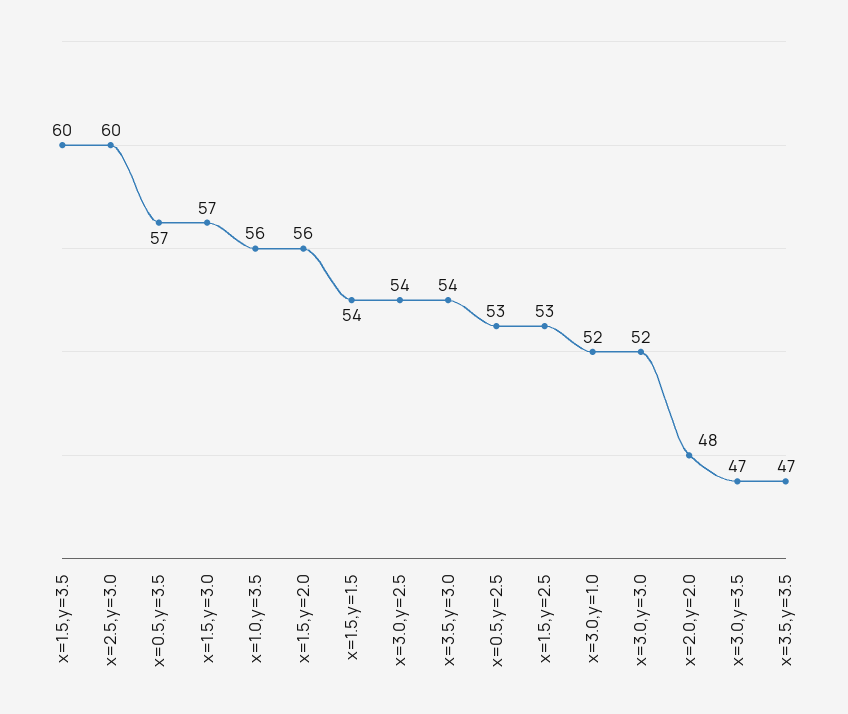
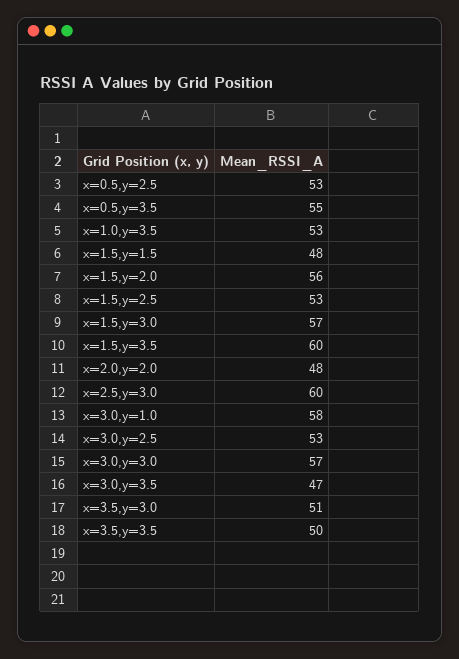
x=0.5,y=3.5: 57 -> 55
x=1.0,y=3.5: 56 -> 53
x=1.5,y=1.5: 54 -> 48
x=3.0,y=2.5: 54 -> 53
x=3.5,y=3.0: 54 -> 51
x=3.0,y=1.0: 52 -> 58
x=3.0,y=3.0: 52 -> 57
x=3.5,y=3.5: 47 -> 50

